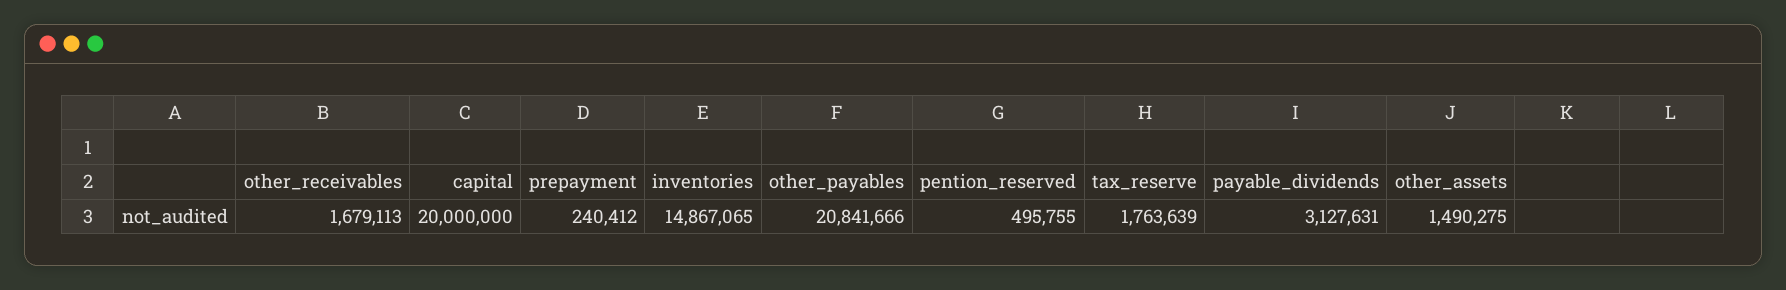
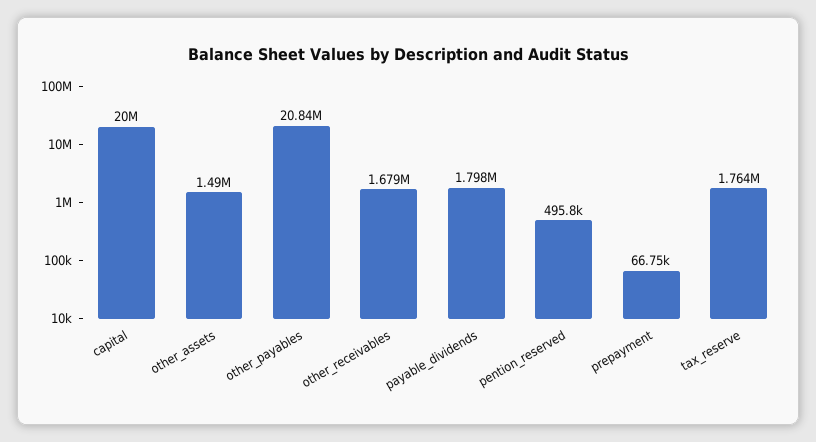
prepayment: 240412 -> 66750
inventories: 14867065 -> none
payable_dividends: 3127631 -> 1798000

